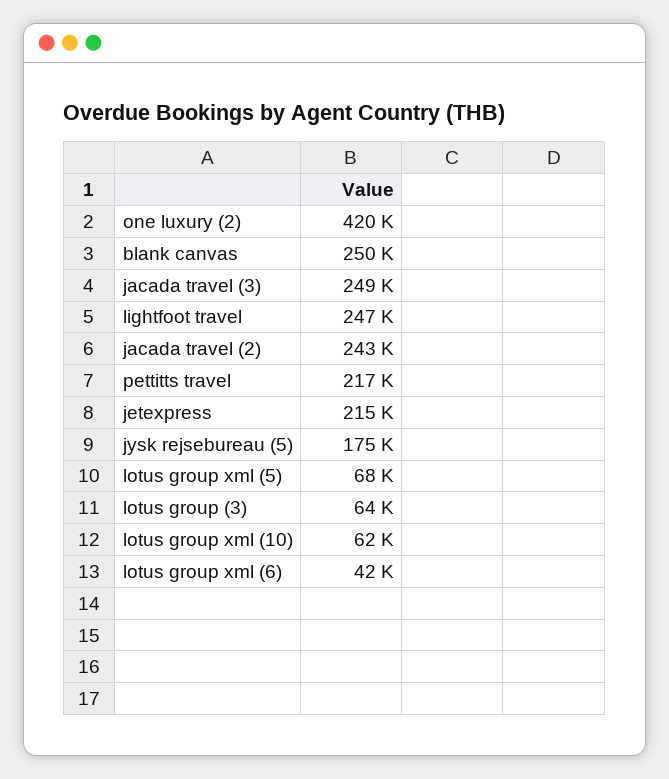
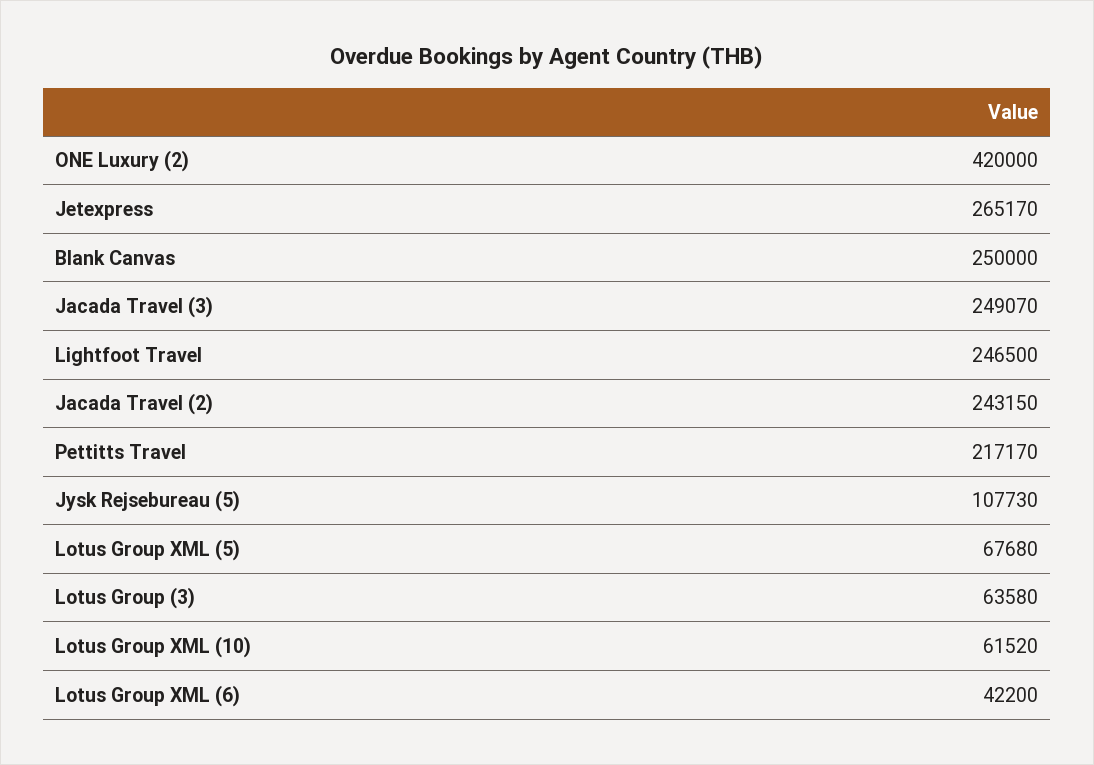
jetexpress: 215000 -> 265170
jysk rejsebureau (5): 175000 -> 107730

